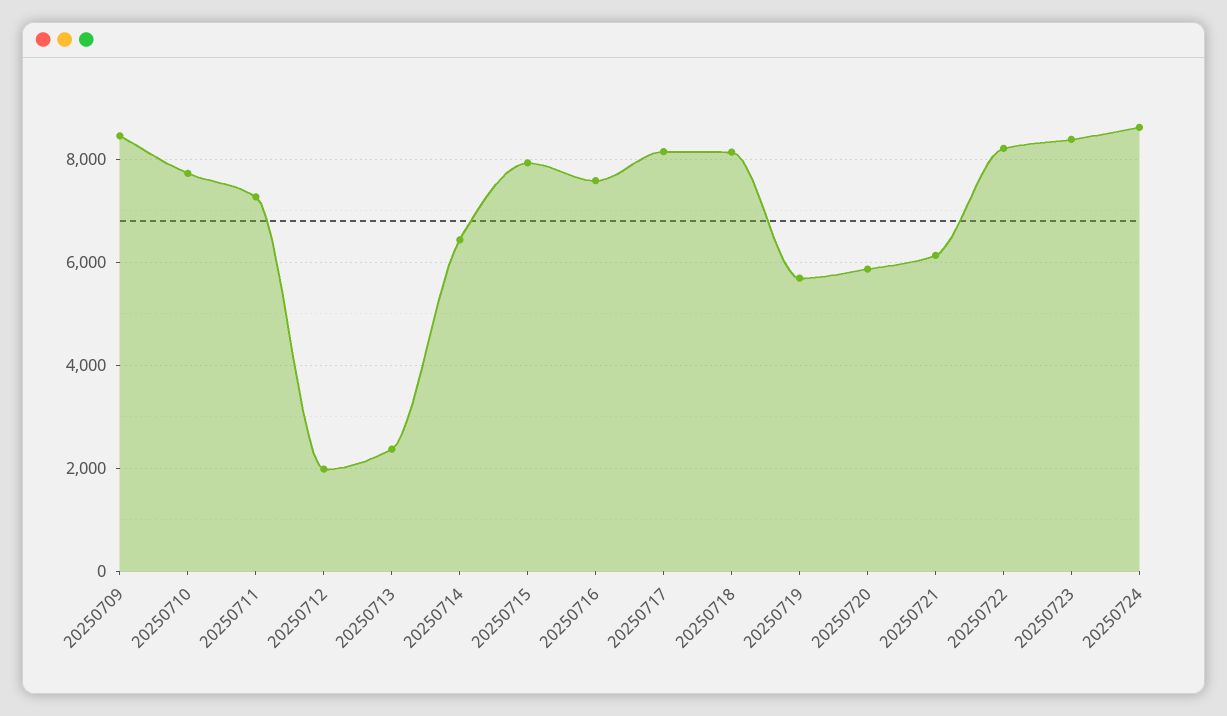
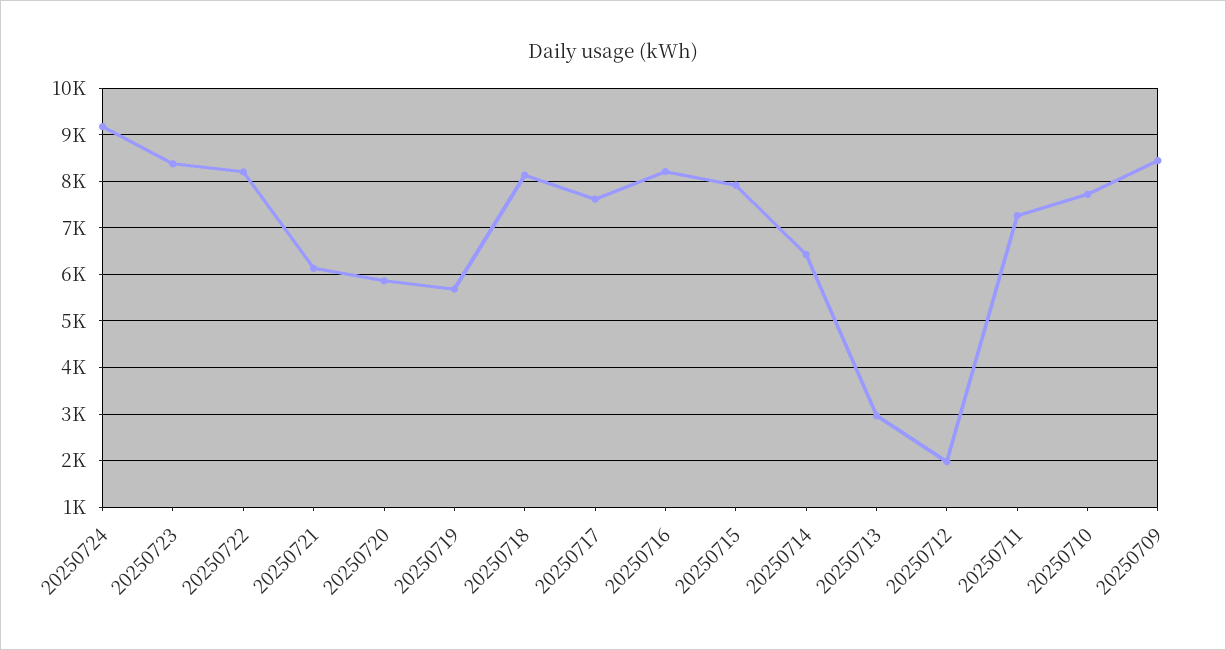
20250713: 2400 -> 3000
20250716: 7600 -> 8200
20250717: 8200 -> 7600
20250724: 8600 -> 9200

